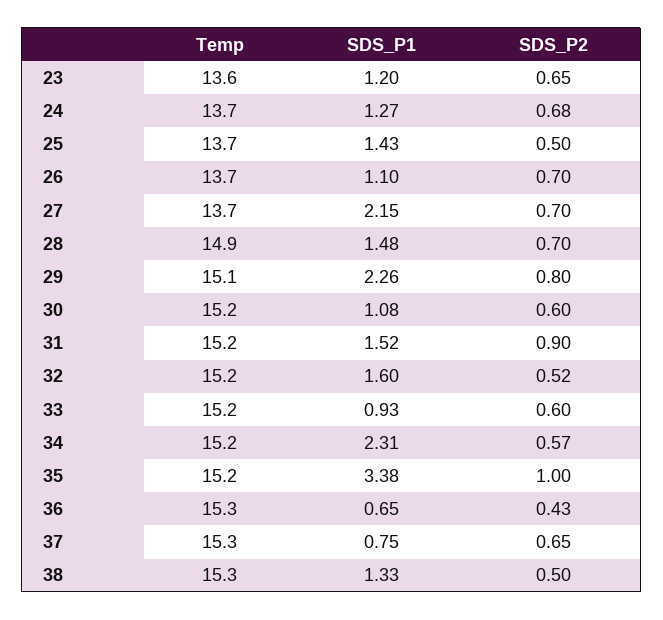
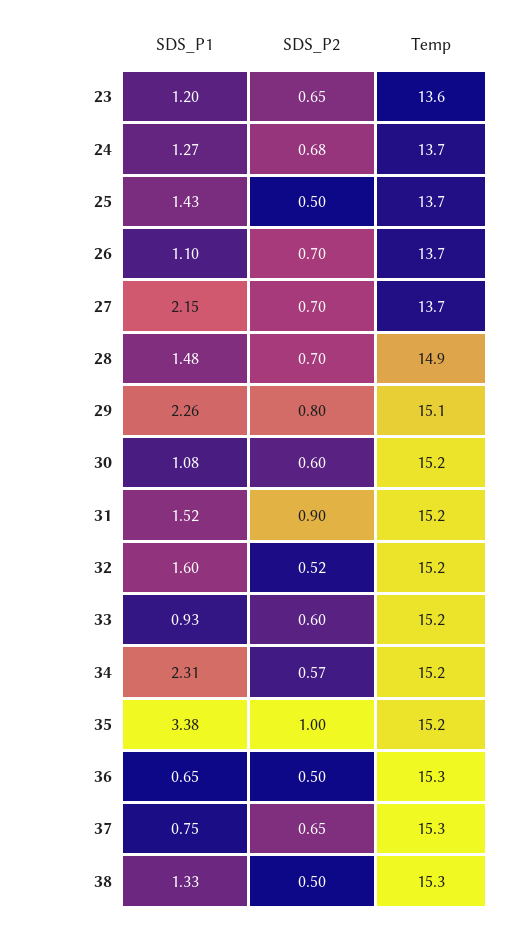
SDS_P2, 36: 0.43 -> 0.5

